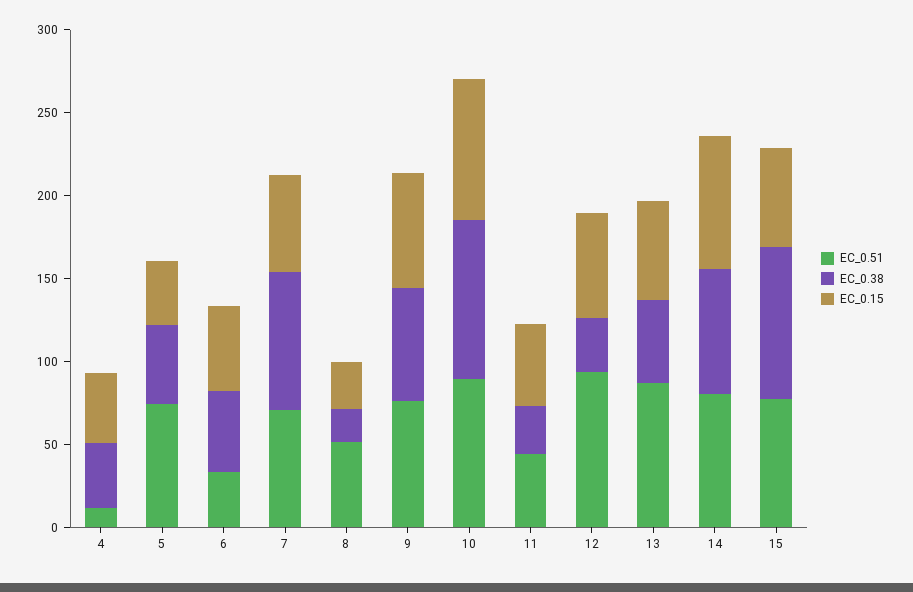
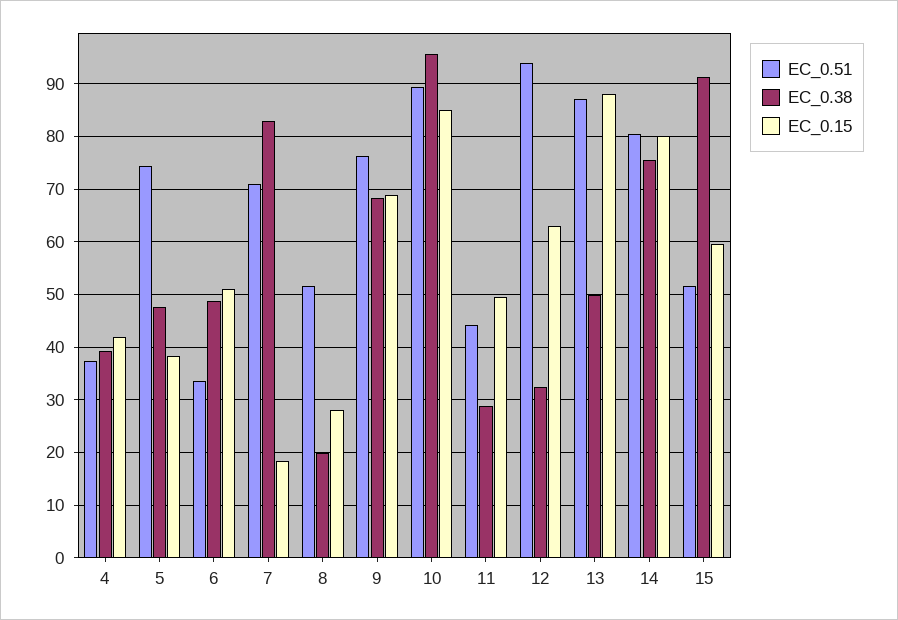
EC_0.51, 4: 10 -> 38
EC_0.15, 7: 60 -> 18
EC_0.15, 13: 60 -> 88
EC_0.51, 15: 80 -> 52

